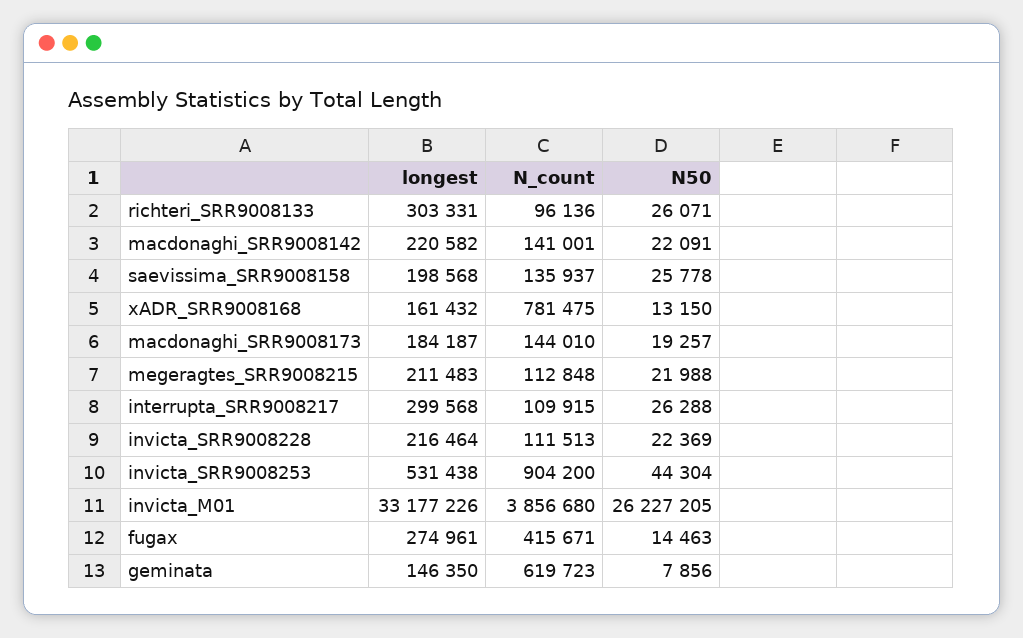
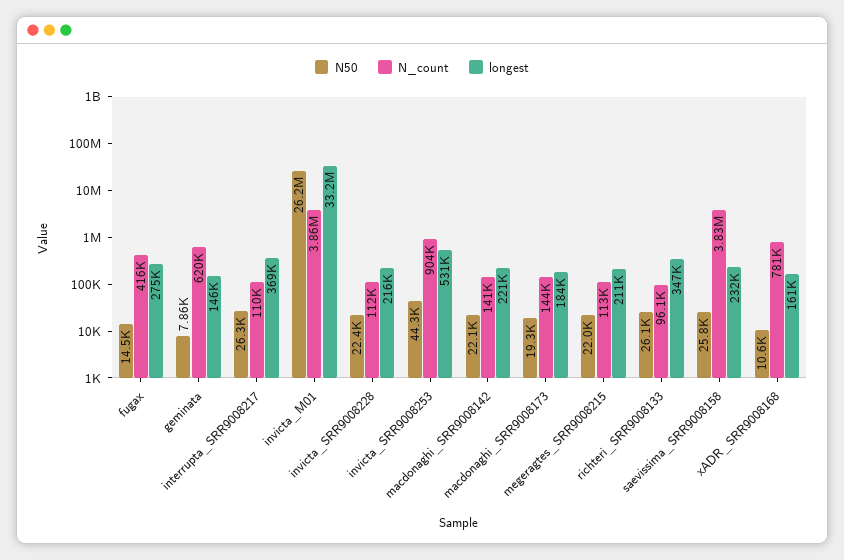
longest, richteri_SRR9008133: 303331 -> 347000
longest, saevissima_SRR9008158: 198568 -> 232000
N_count, saevissima_SRR9008158: 135937 -> 3830000
N50, xADR_SRR9008168: 13150 -> 10600
longest, interrupta_SRR9008217: 299568 -> 369000

